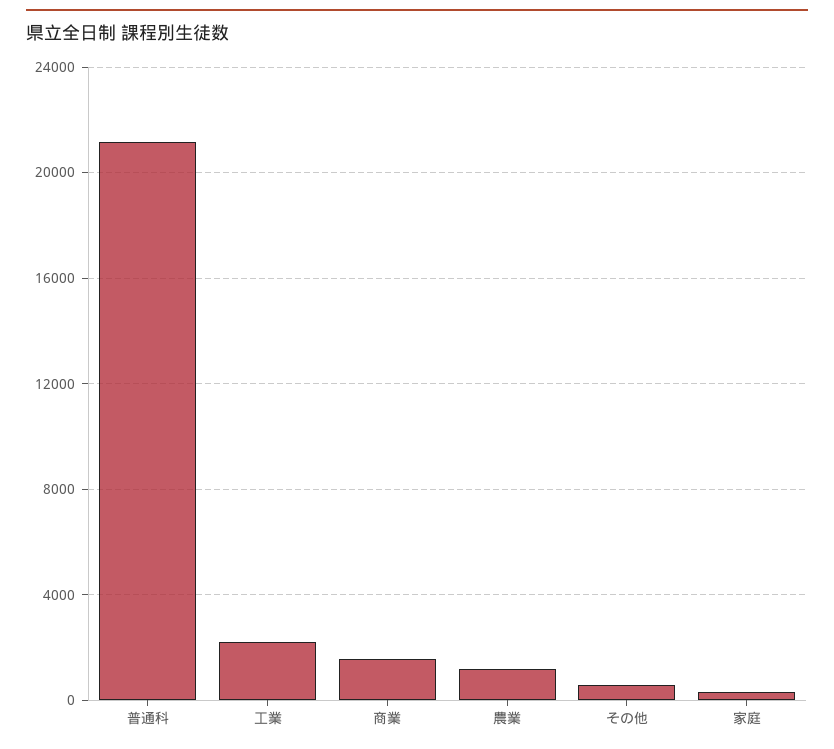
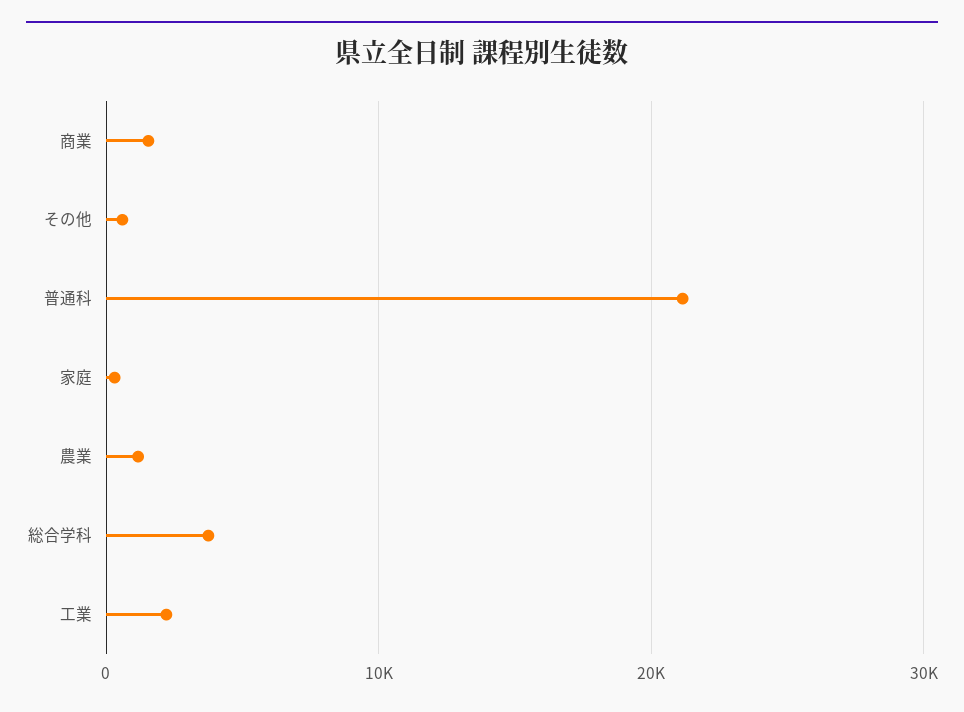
総合学科: none -> 4000

